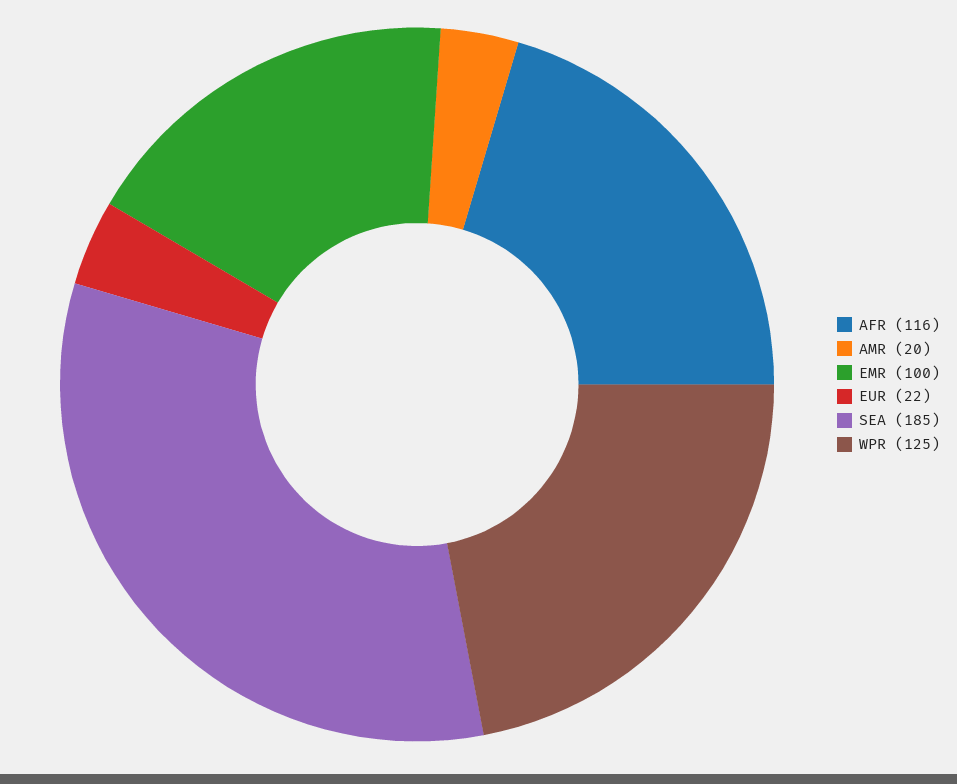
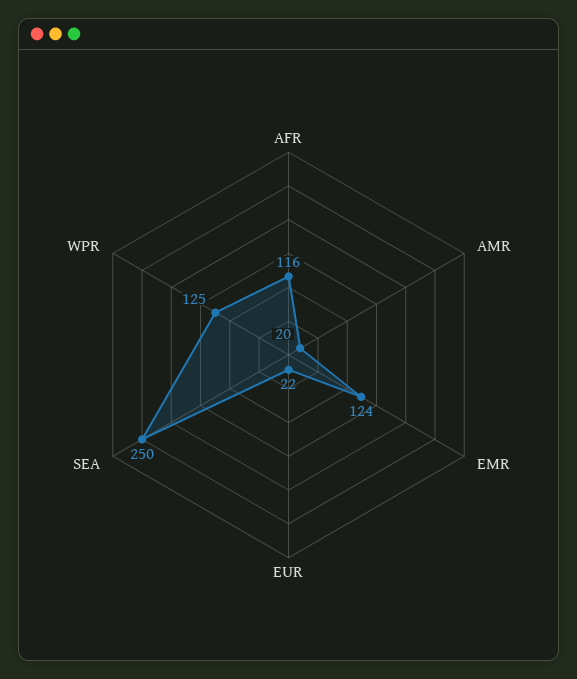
EMR: 100 -> 124
SEA: 185 -> 250

